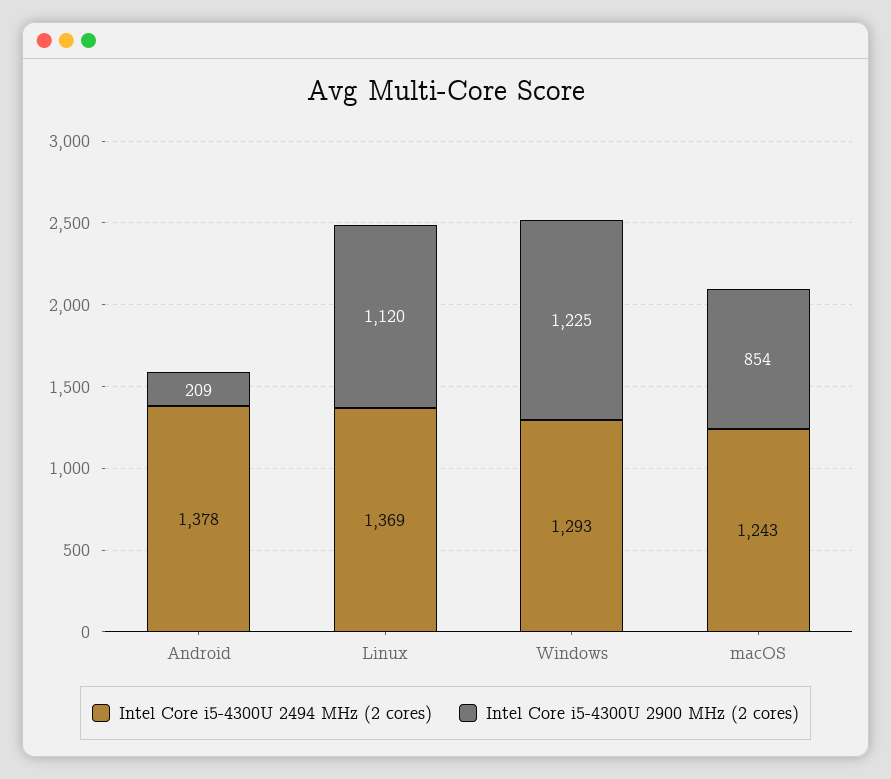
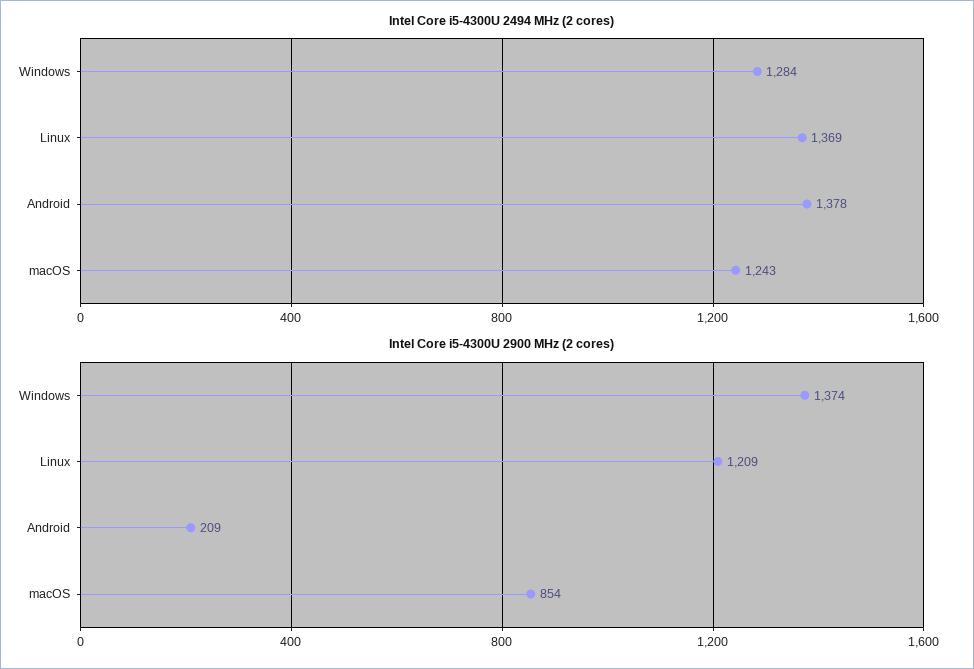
Intel Core i5-4300U 2900 MHz (2 cores), Linux: 1120 -> 1209
Intel Core i5-4300U 2494 MHz (2 cores), Windows: 1293 -> 1284
Intel Core i5-4300U 2900 MHz (2 cores), Windows: 1225 -> 1374

